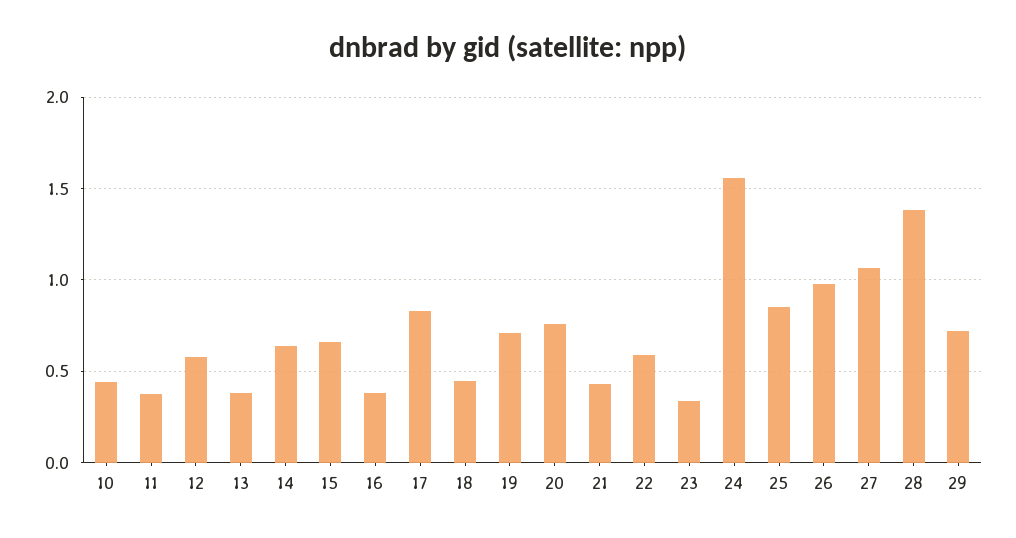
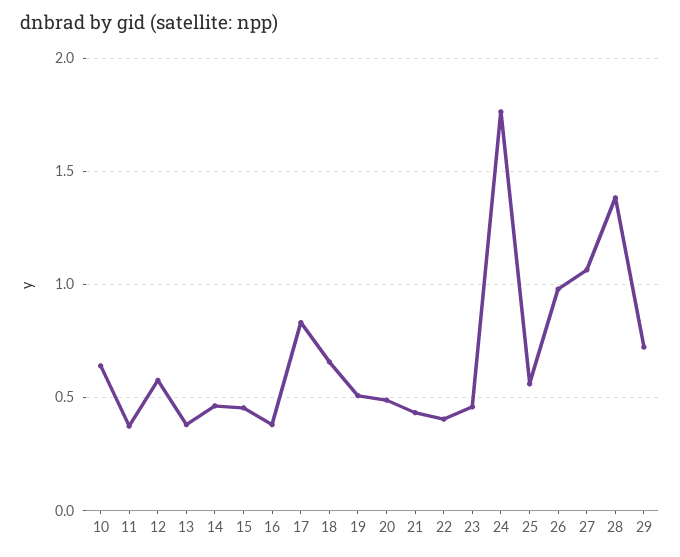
10: 0.45 -> 0.65
14: 0.65 -> 0.45
15: 0.65 -> 0.45
18: 0.45 -> 0.65
19: 0.7 -> 0.5
20: 0.75 -> 0.5
22: 0.6 -> 0.4
23: 0.35 -> 0.45
24: 1.55 -> 1.75
25: 0.85 -> 0.55

